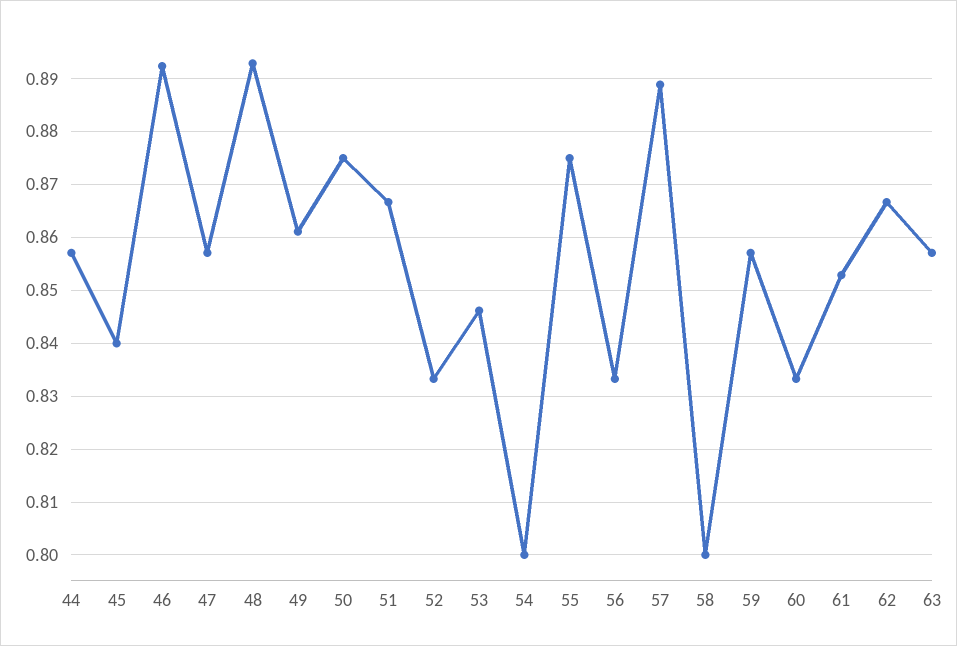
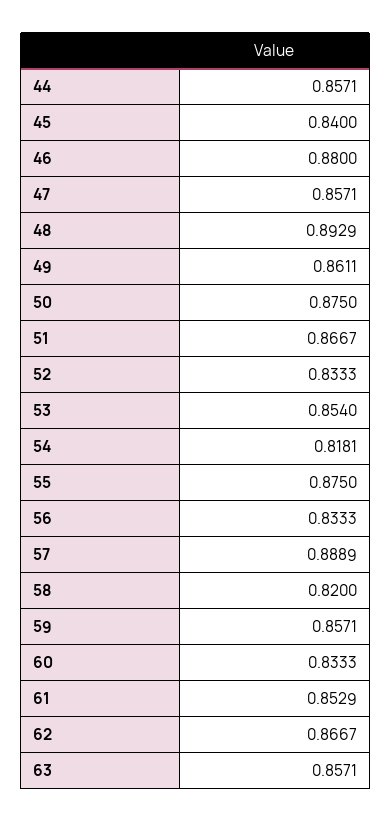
46: 0.892 -> 0.88
53: 0.846 -> 0.854
54: 0.8 -> 0.8181
58: 0.8 -> 0.82

